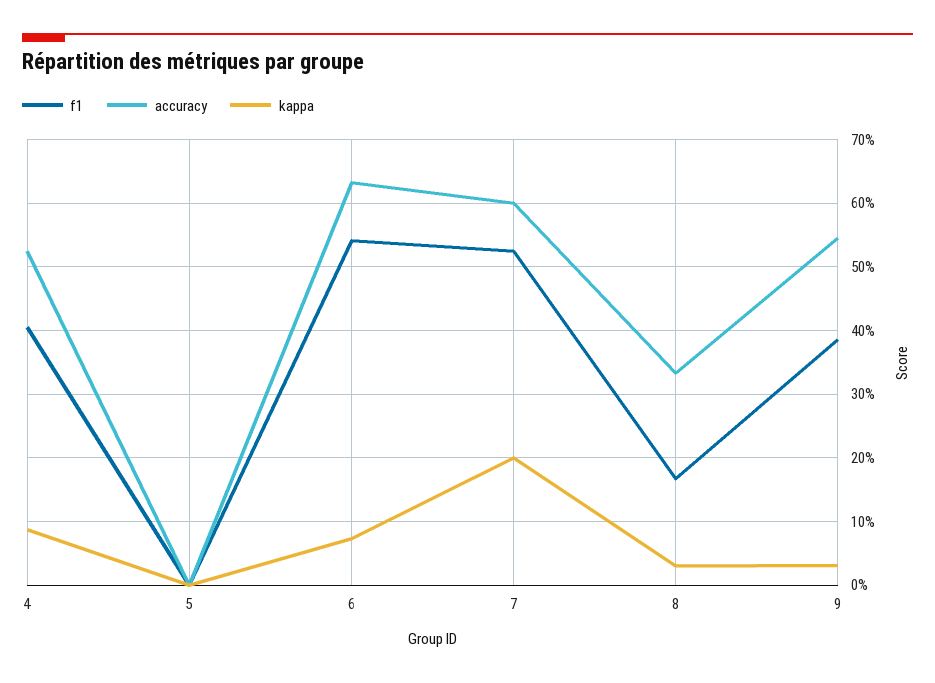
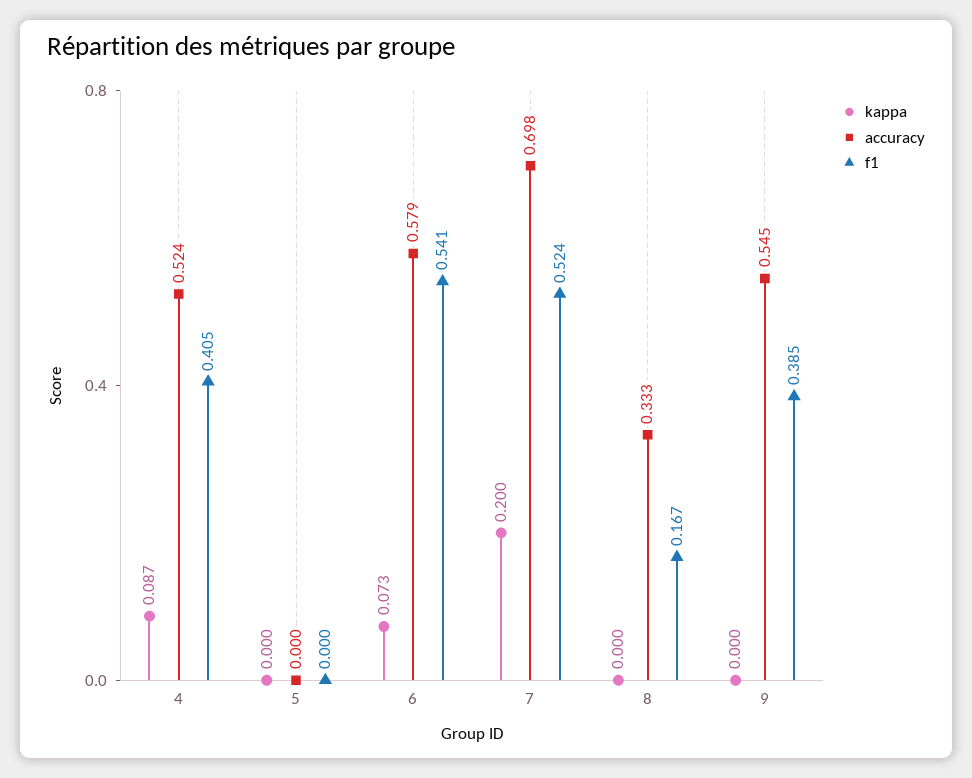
accuracy, 6: 0.63 -> 0.579
accuracy, 7: 0.6 -> 0.698
kappa, 8: 0.03 -> 0
kappa, 9: 0.03 -> 0

